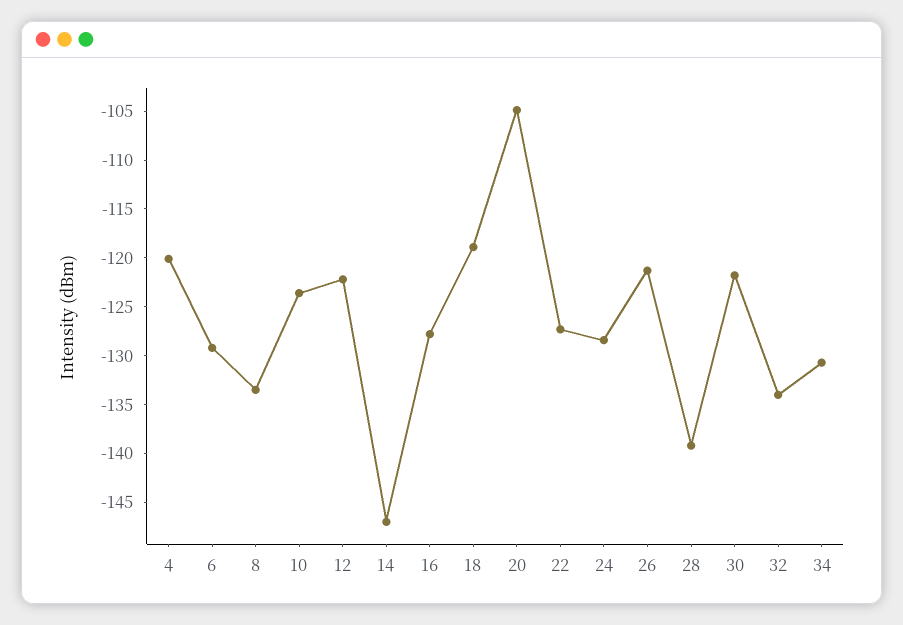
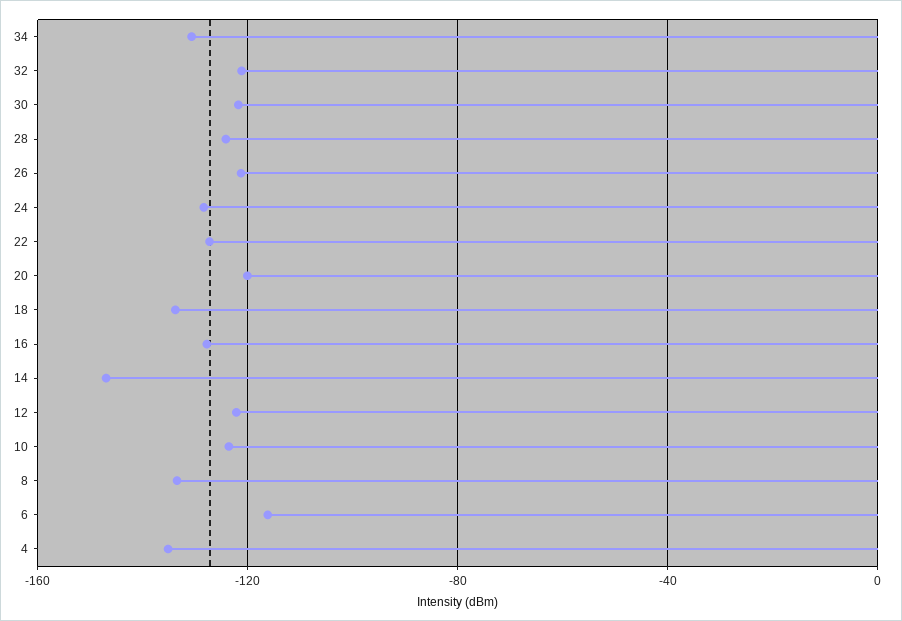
4: -120 -> -135
6: -129 -> -115
18: -119 -> -135
20: -105 -> -120
28: -139 -> -125
32: -134 -> -120

